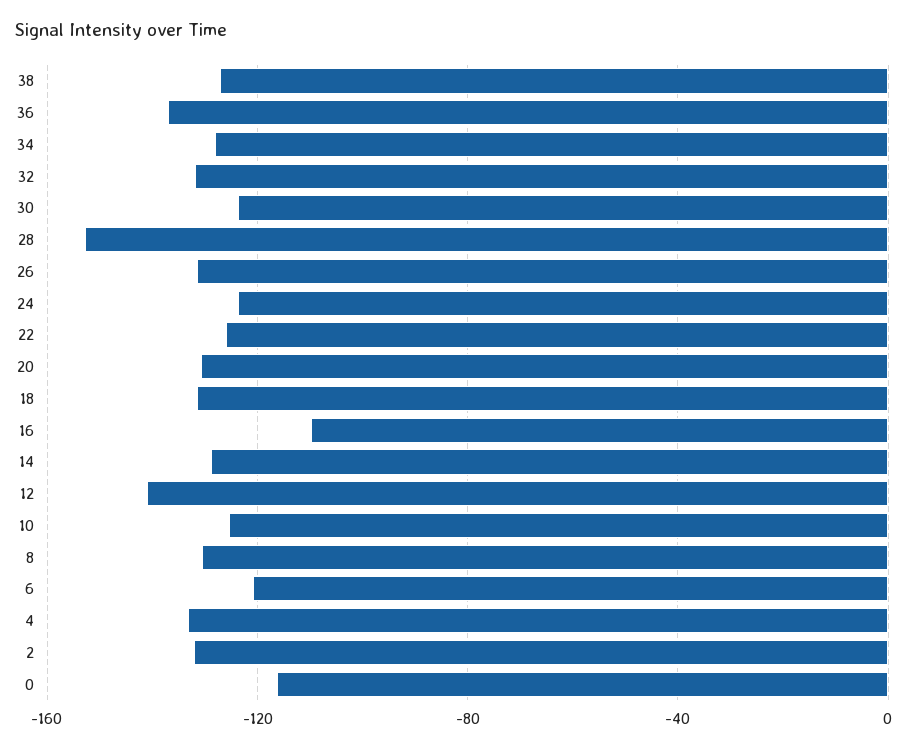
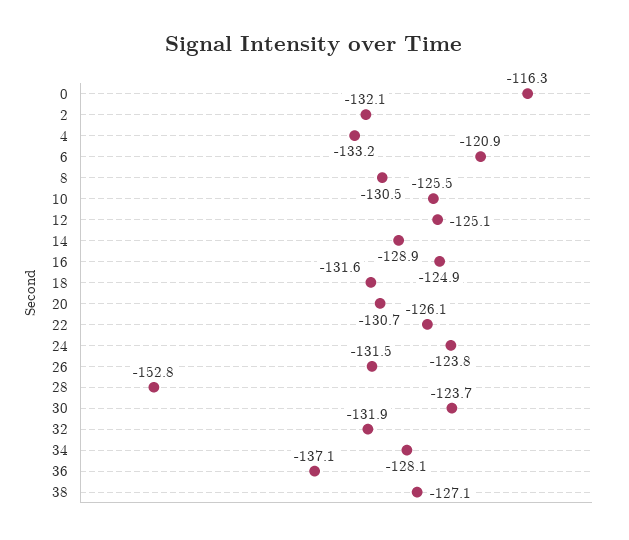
16: -110 -> -124.9
12: -140 -> -125.1

